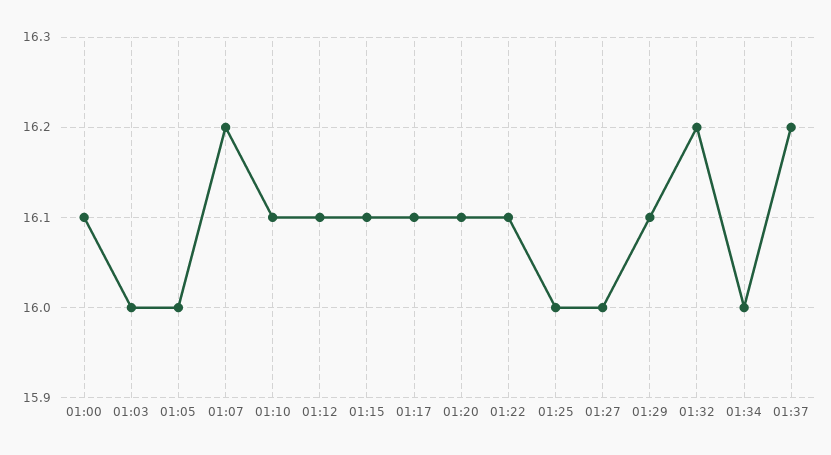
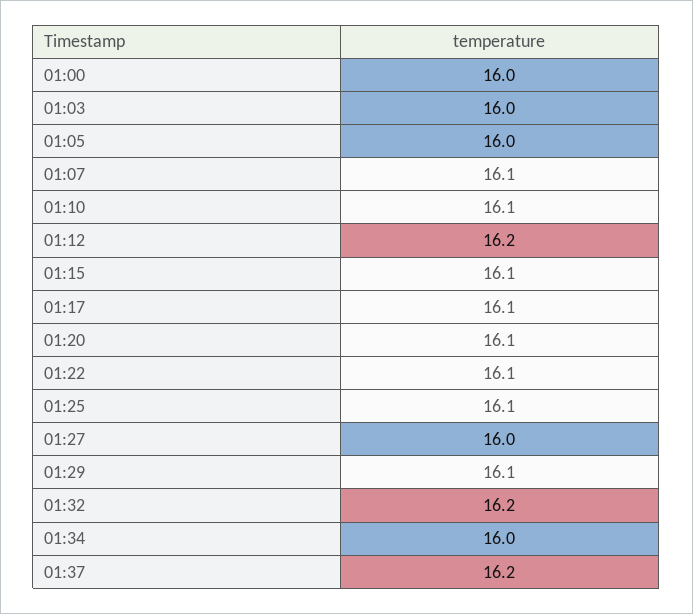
01:00: 16.1 -> 16
01:07: 16.2 -> 16.1
01:12: 16.1 -> 16.2
01:25: 16 -> 16.1

